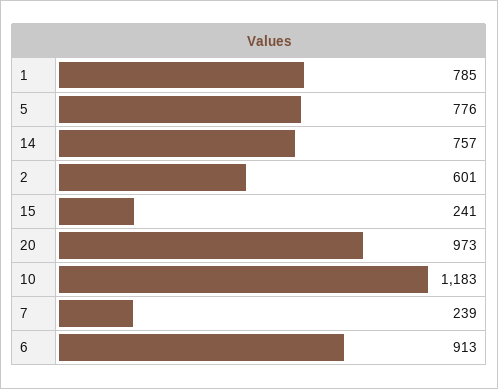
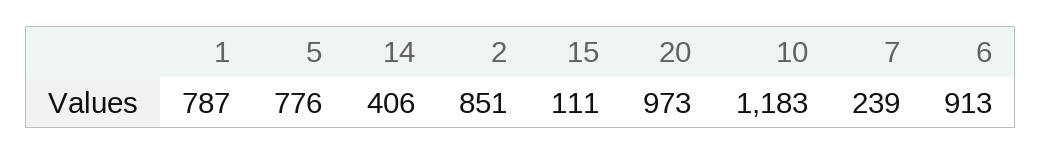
1: 785 -> 787
14: 757 -> 406
2: 601 -> 851
15: 241 -> 111

